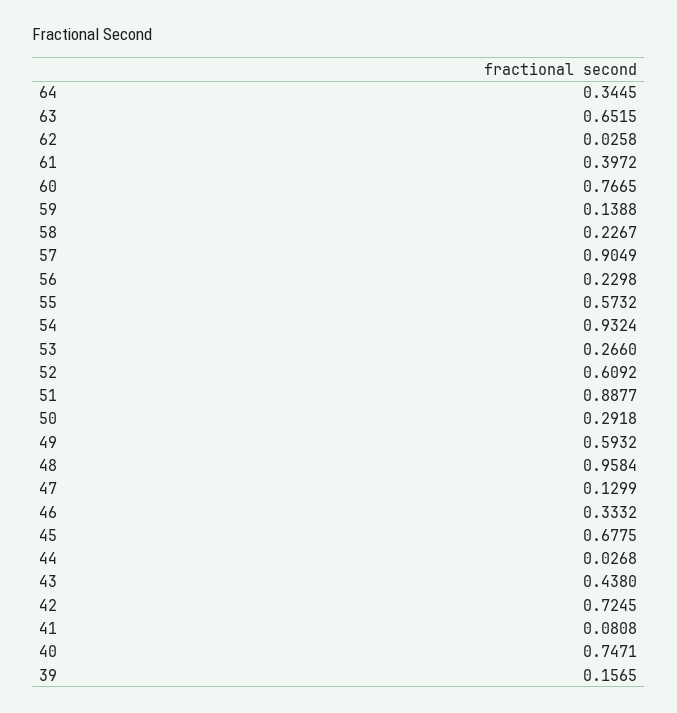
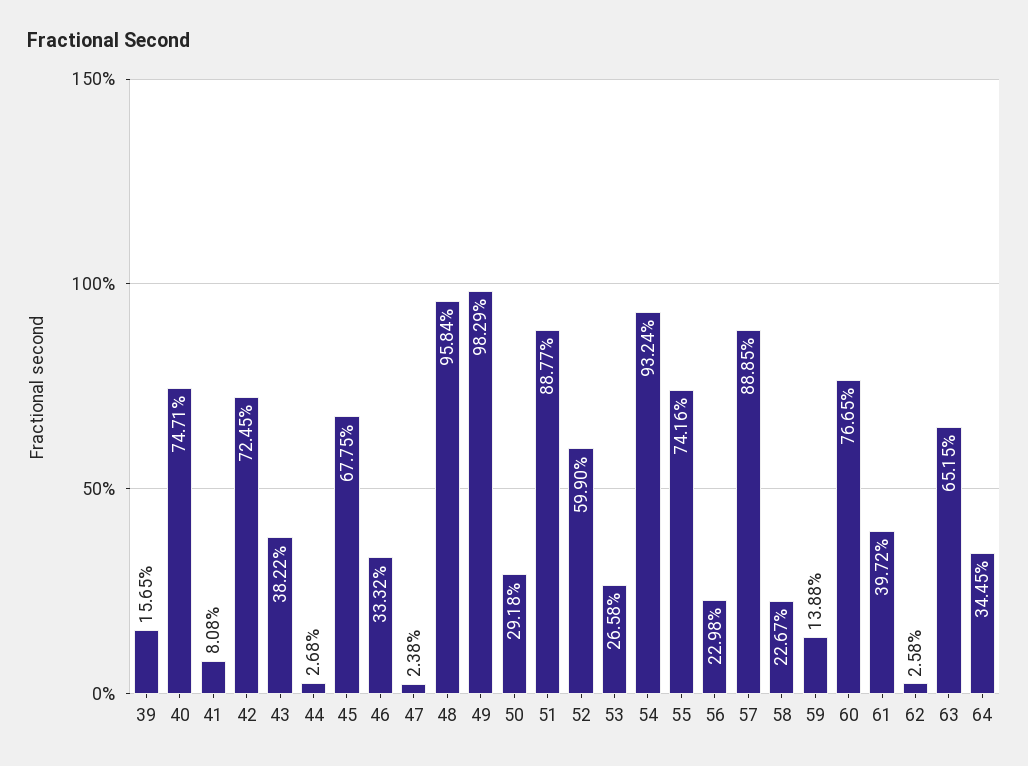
57: 0.9049 -> 0.8885
55: 0.5732 -> 0.7416
53: 0.266 -> 0.2658
52: 0.6092 -> 0.599
49: 0.5932 -> 0.9829
47: 0.1299 -> 0.0238
43: 0.438 -> 0.3822

